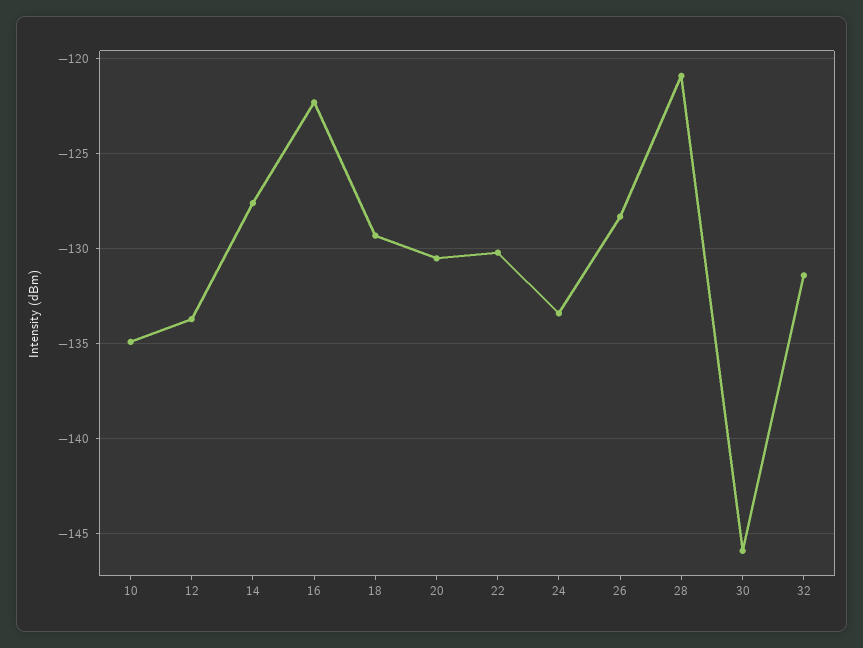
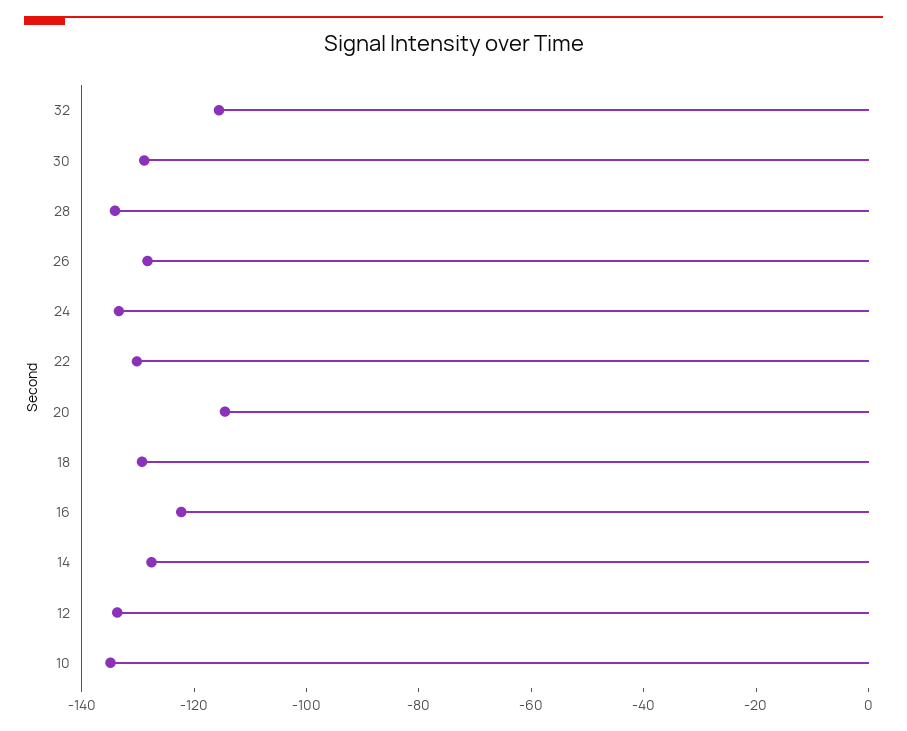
20: -130.5 -> -115
28: -121 -> -135
30: -146 -> -130
32: -131.5 -> -115

